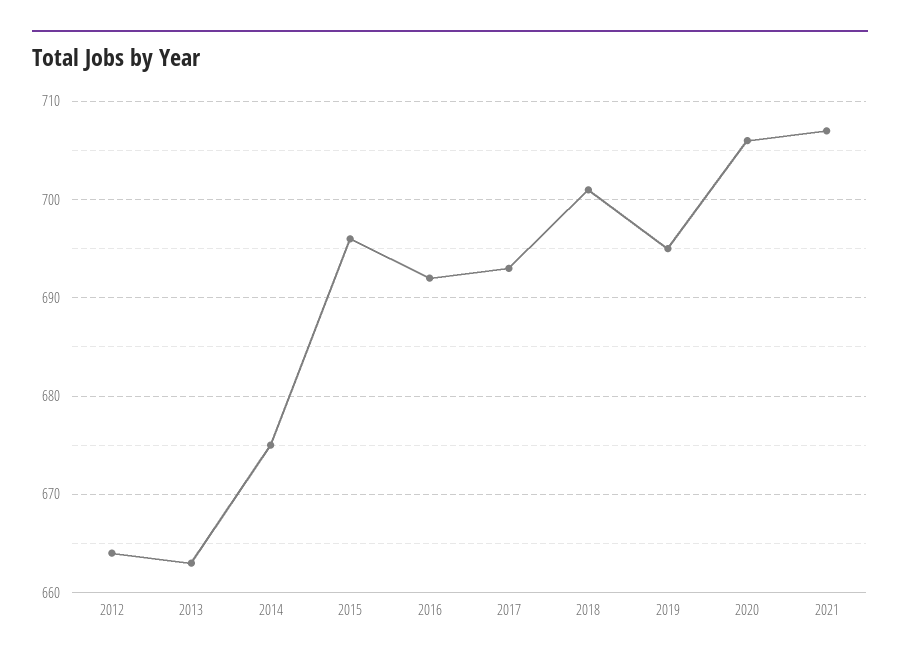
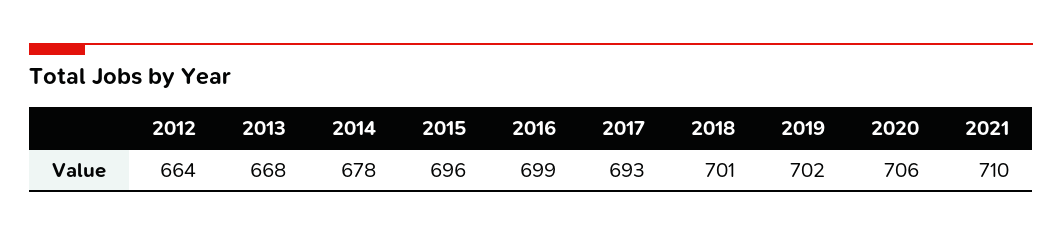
2013: 663 -> 668
2014: 675 -> 678
2016: 692 -> 699
2019: 695 -> 702
2021: 707 -> 710

